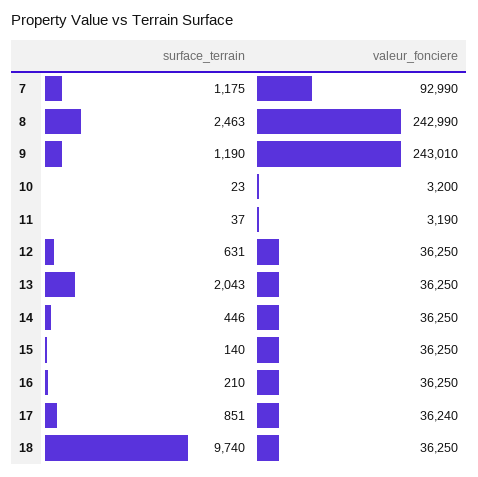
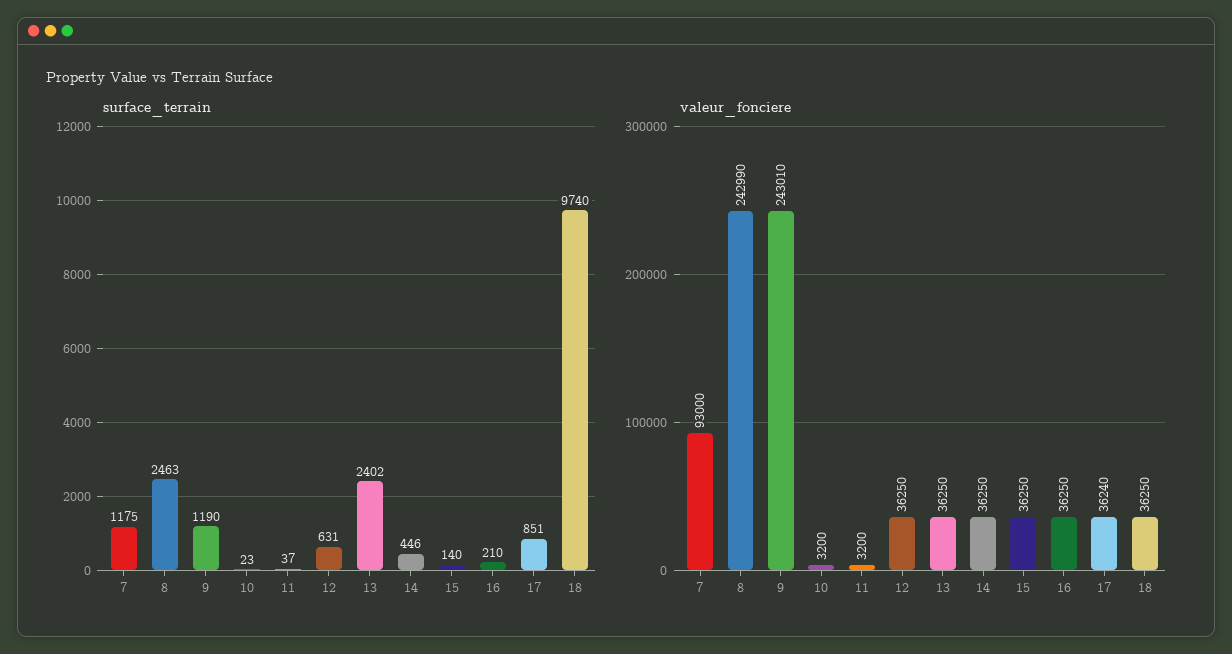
valeur_fonciere, 7: 92990 -> 93000
valeur_fonciere, 11: 3190 -> 3200
surface_terrain, 13: 2043 -> 2402

